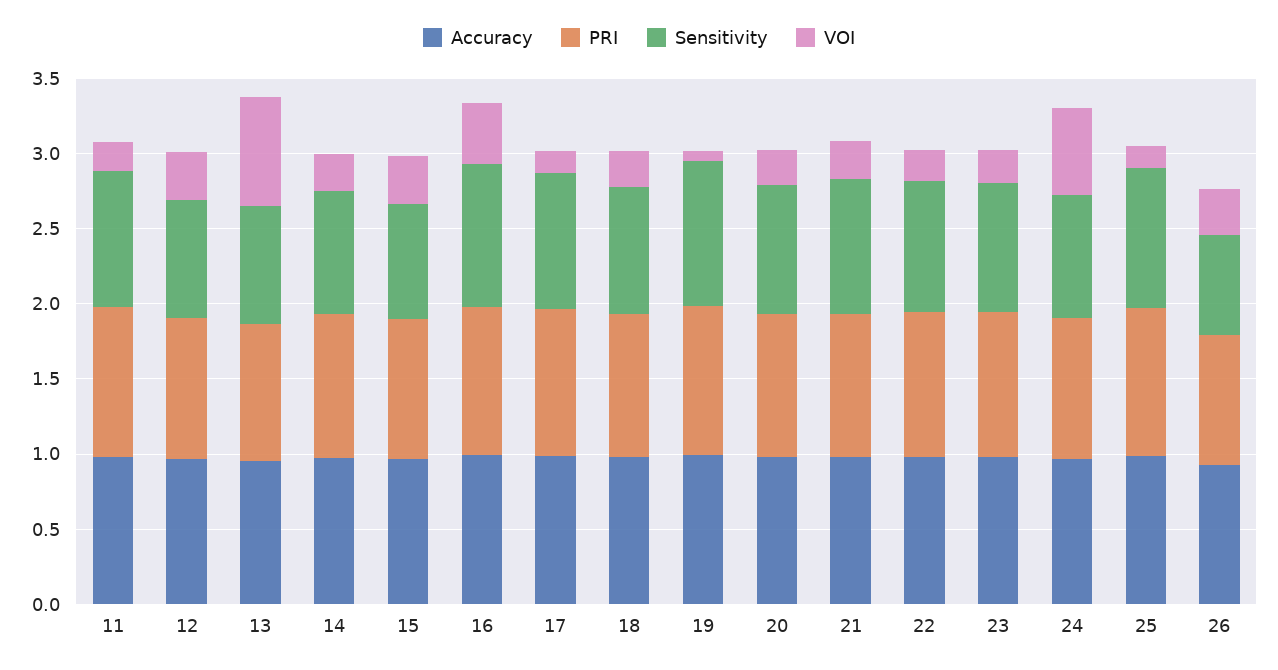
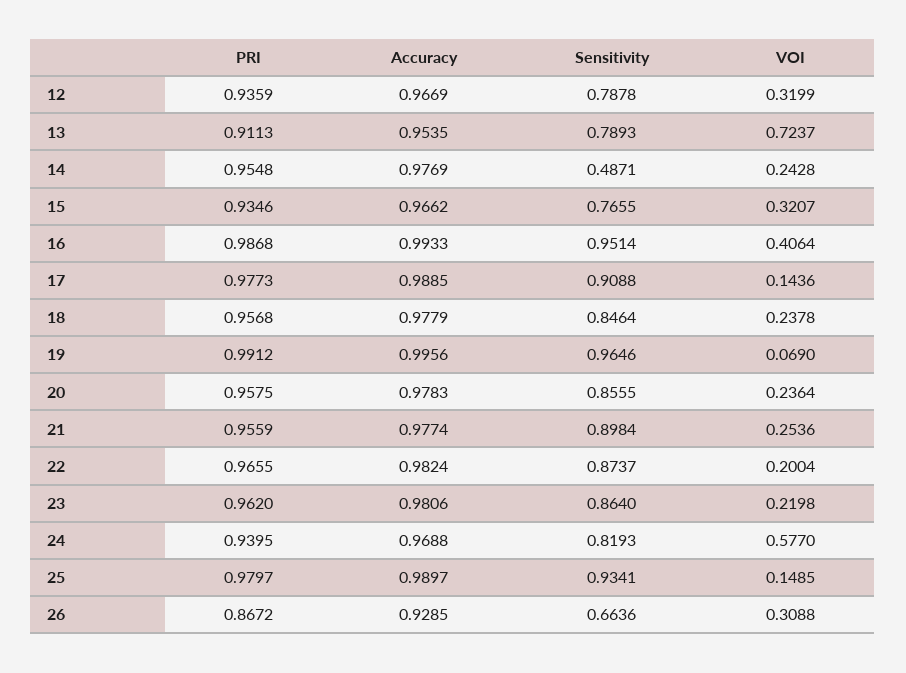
Accuracy, 11: 1 -> none
PRI, 11: 1 -> none
Sensitivity, 11: 0.9 -> none
VOI, 11: 0.2 -> none
Sensitivity, 14: 0.8 -> 0.4871

